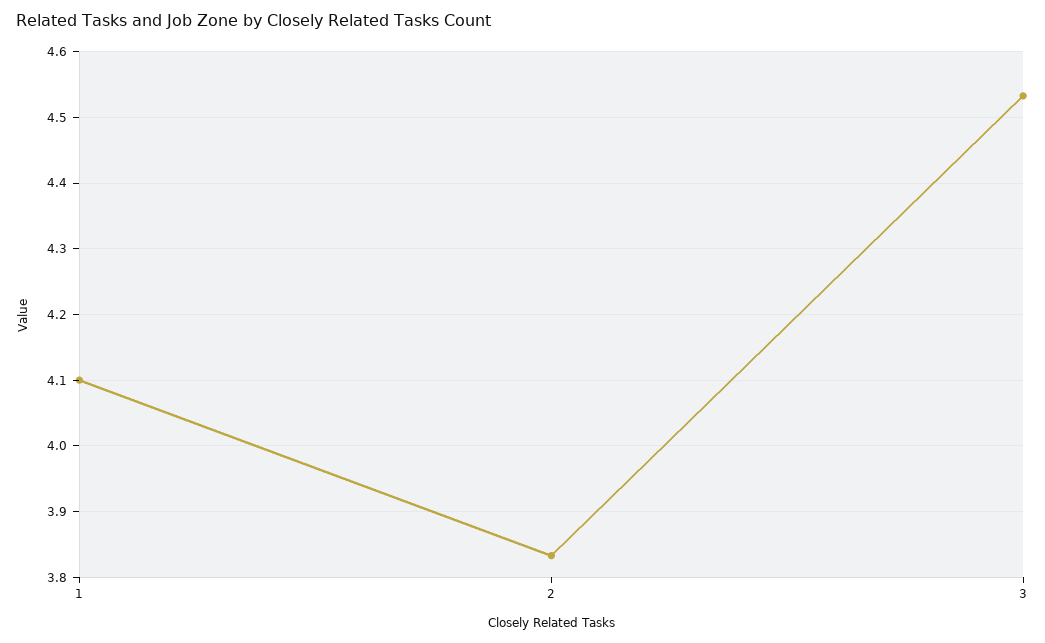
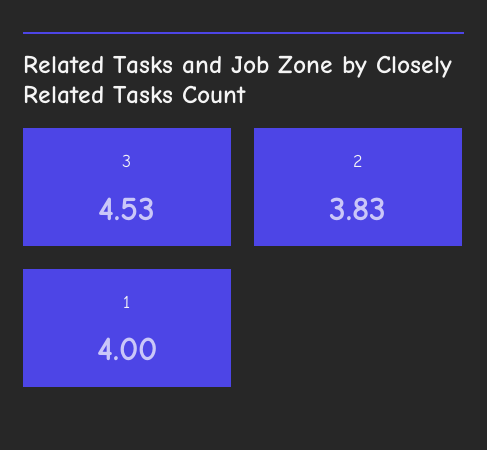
1: 4.1 -> 4

